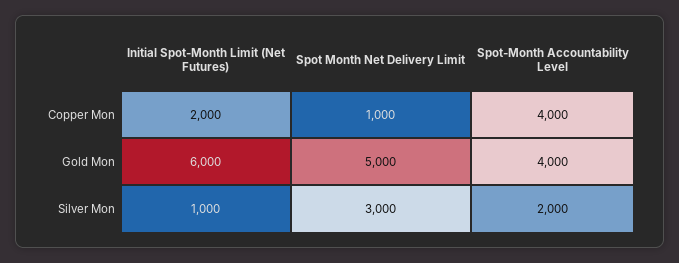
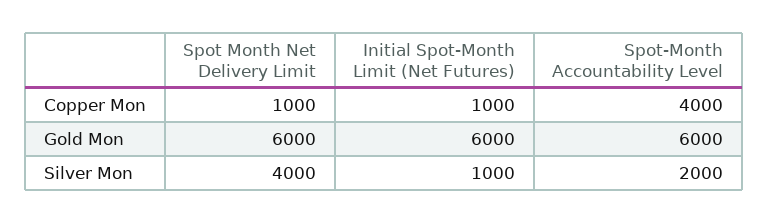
Initial Spot-Month Limit (Net Futures), Copper Mon: 2000 -> 1000
Spot Month Net Delivery Limit, Gold Mon: 5000 -> 6000
Spot-Month Accountability Level, Gold Mon: 4000 -> 6000
Spot Month Net Delivery Limit, Silver Mon: 3000 -> 4000

